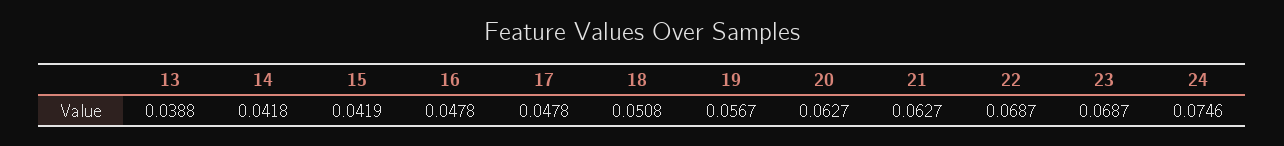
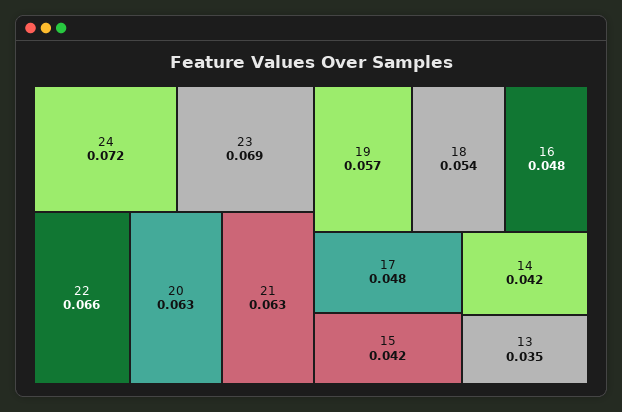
13: 0.0388 -> 0.035
18: 0.0508 -> 0.054
22: 0.0687 -> 0.066
24: 0.0746 -> 0.072

